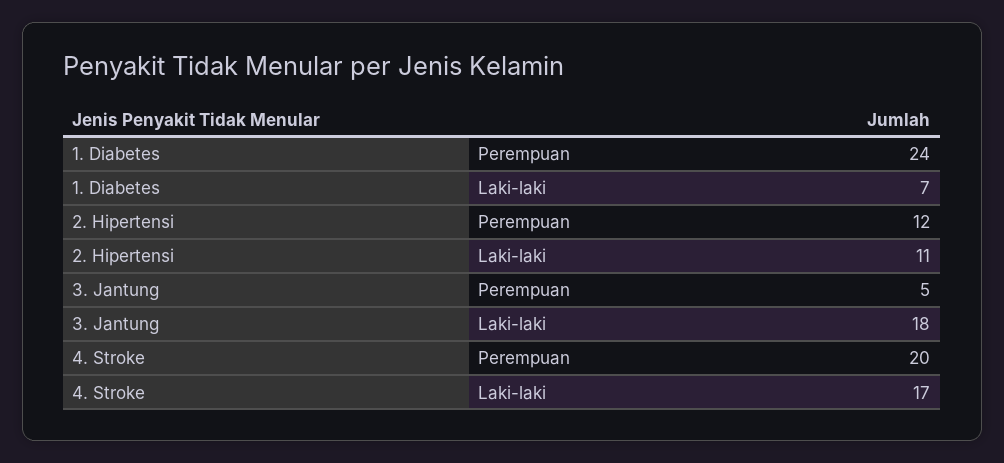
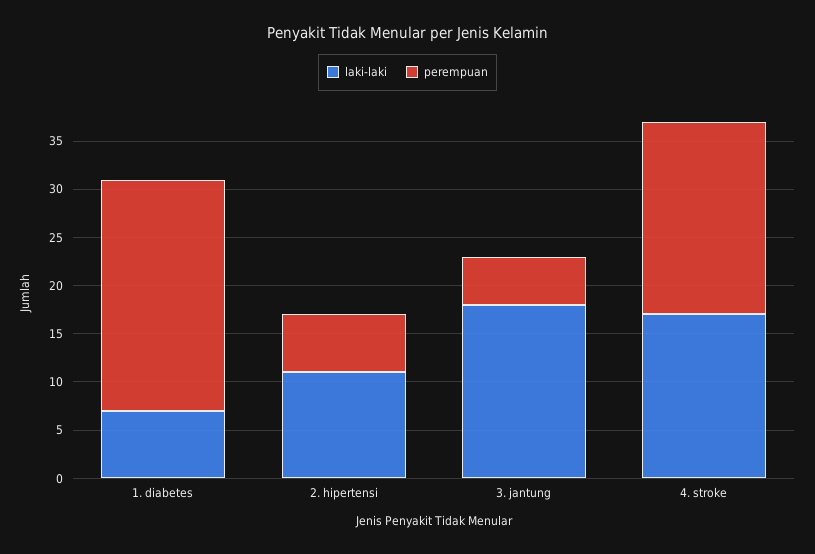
Perempuan, 2. Hipertensi: 12 -> 6

